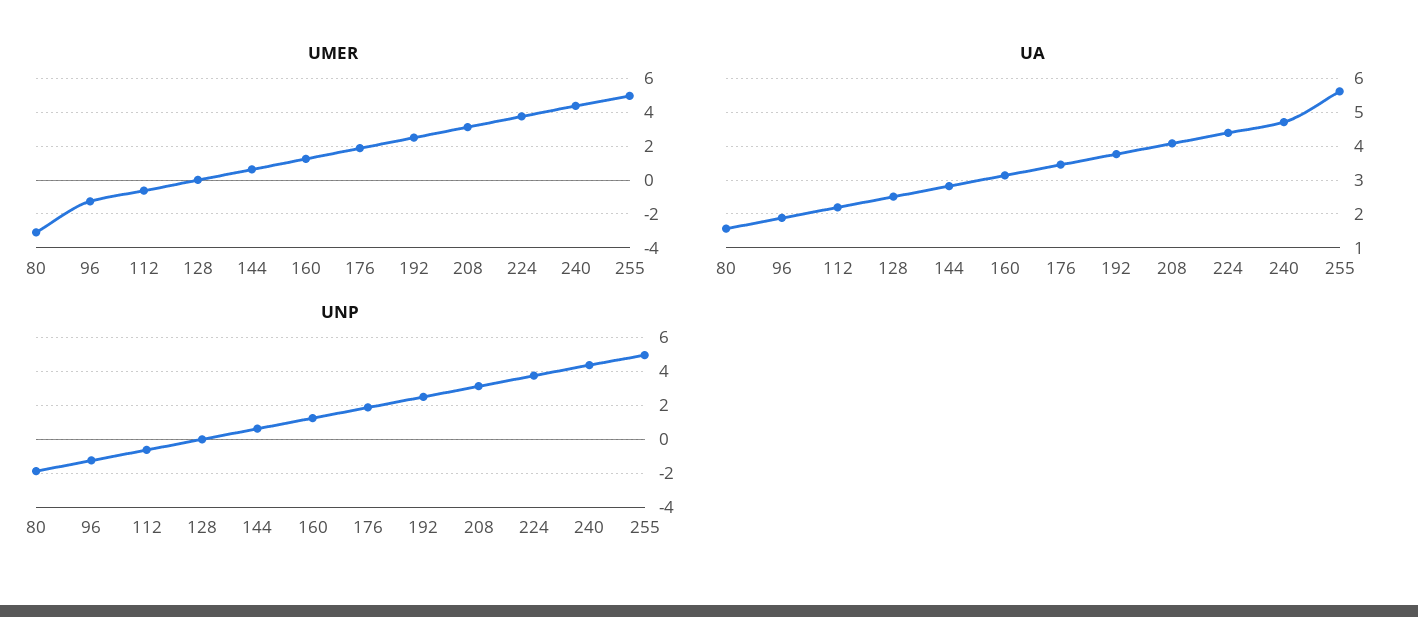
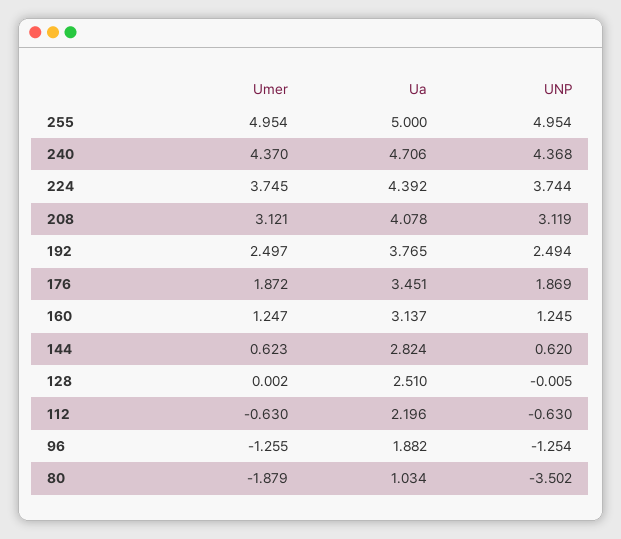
UMER, 80: -3 -> -1.879
UA, 80: 1.6 -> 1.034
UA, 255: 5.6 -> 5
UNP, 80: -2 -> -3.502

